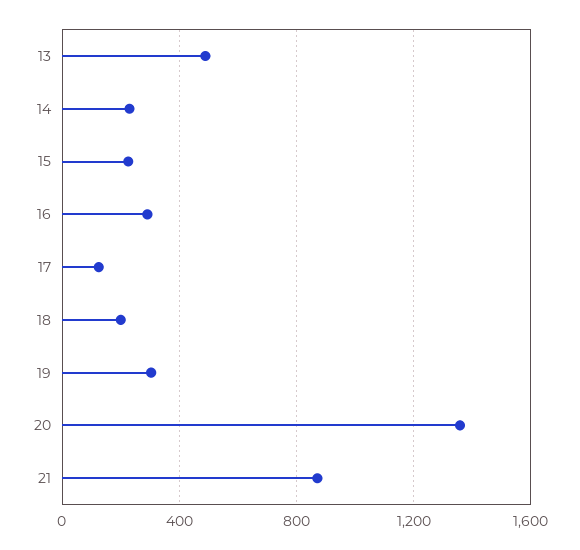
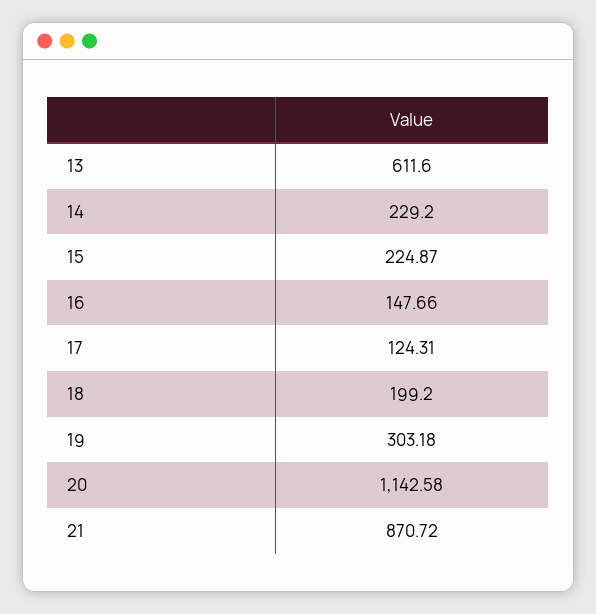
13: 500 -> 611.6
16: 300 -> 147.66
20: 1350 -> 1142.58

